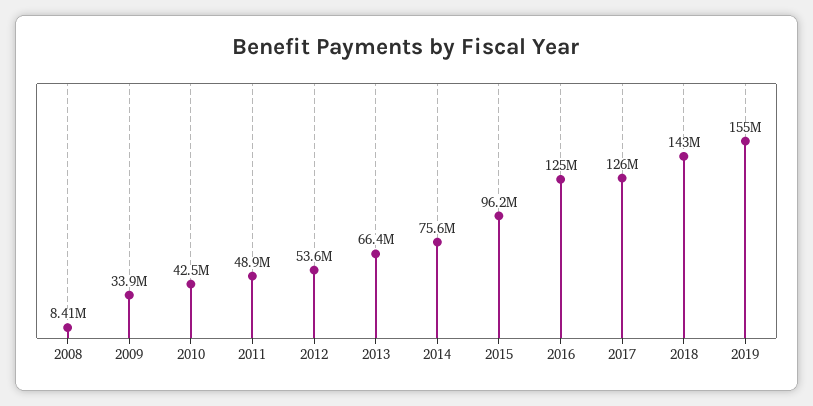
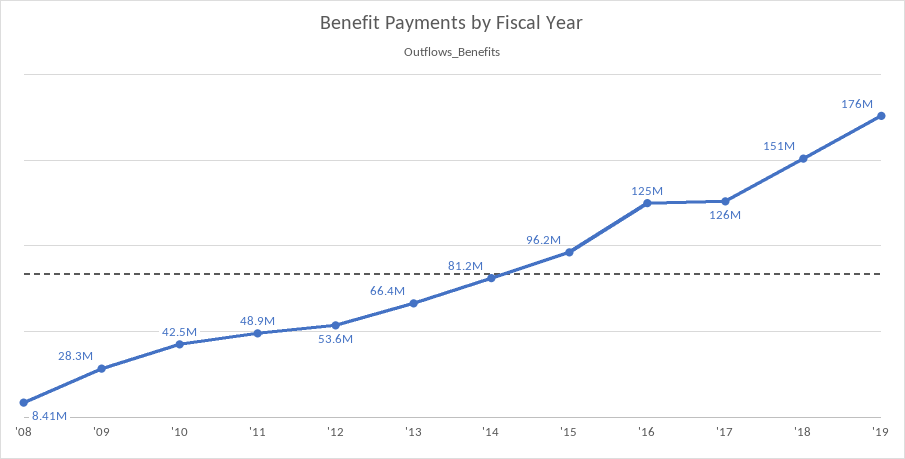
2009: 33900000 -> 28300000
2014: 75600000 -> 81200000
2018: 143000000 -> 151000000
2019: 155000000 -> 176000000

